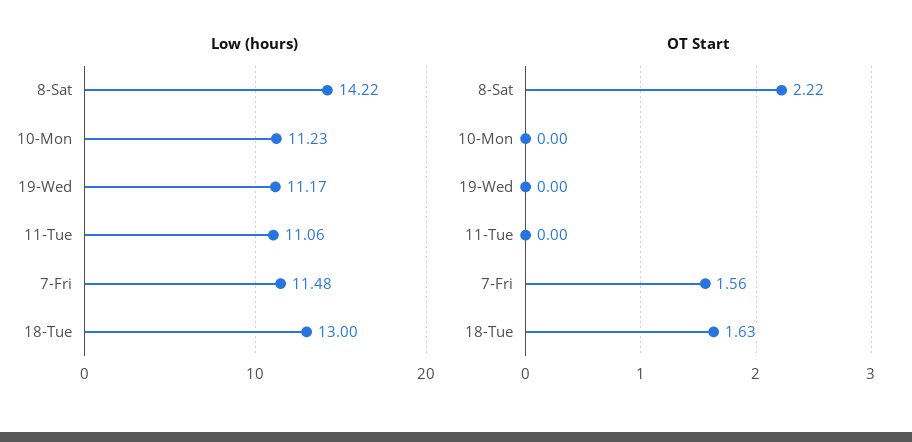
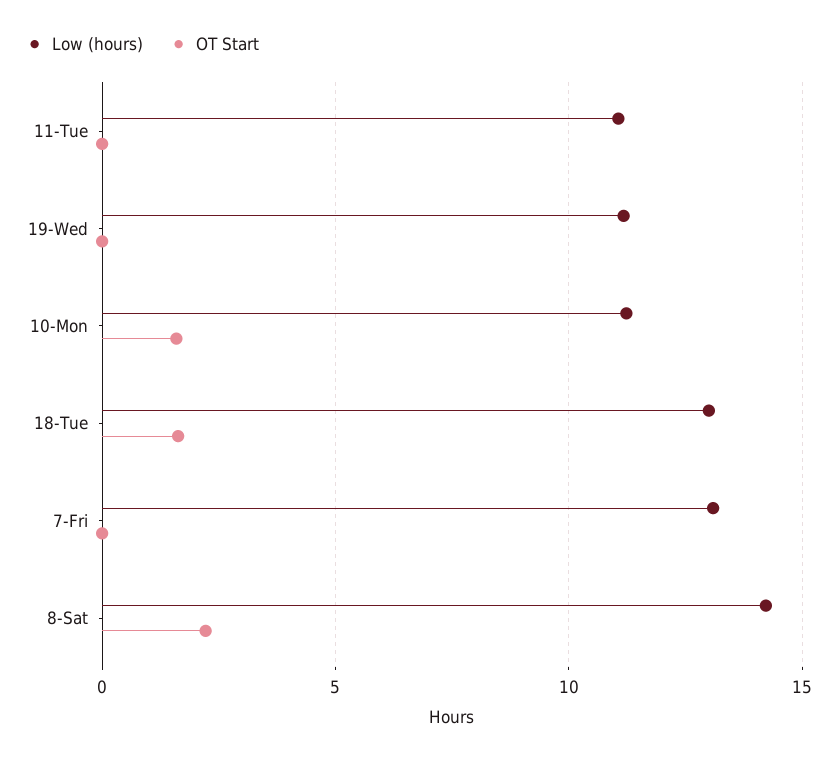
Low (hours), 7-Fri: 11.48 -> 13
OT Start, 10-Mon: 0 -> 1.5
OT Start, 7-Fri: 1.56 -> 0

